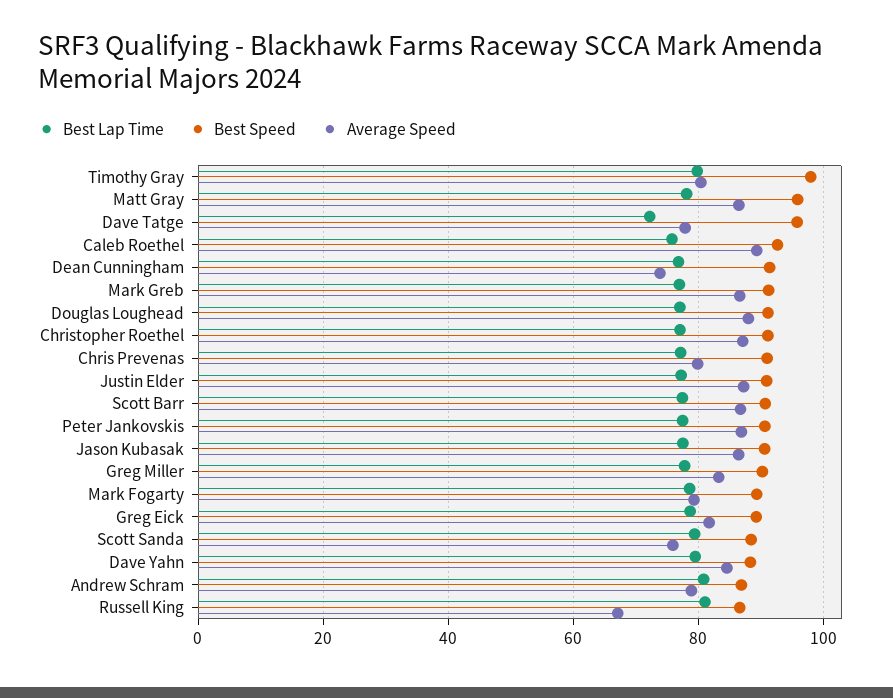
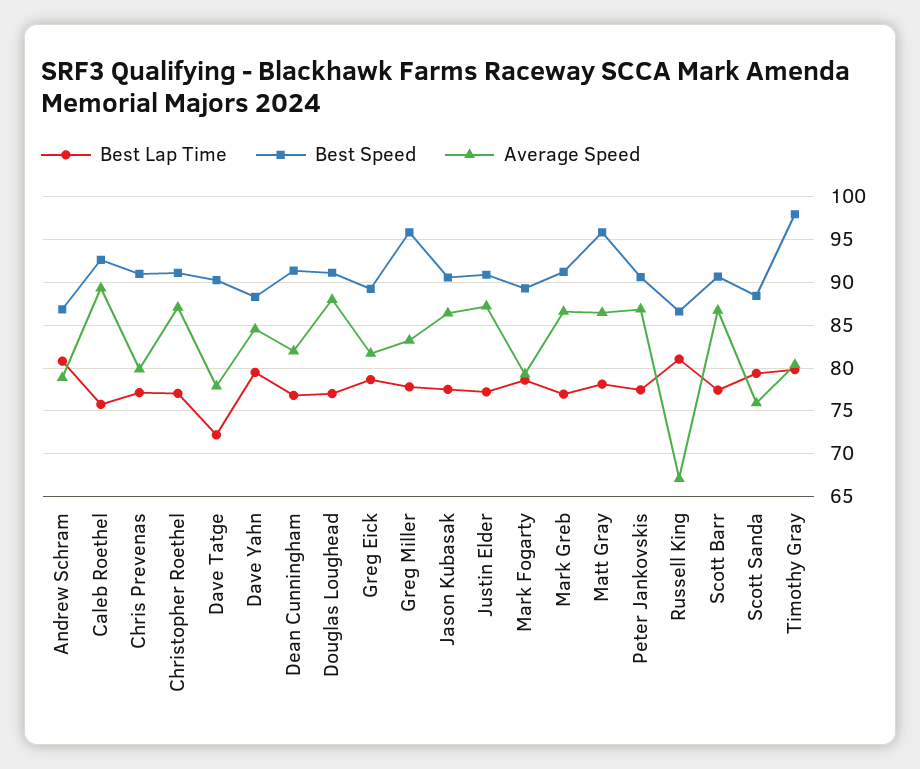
Best Speed, Dave Tatge: 96 -> 90
Average Speed, Dean Cunningham: 74 -> 82
Best Speed, Greg Miller: 90 -> 96

